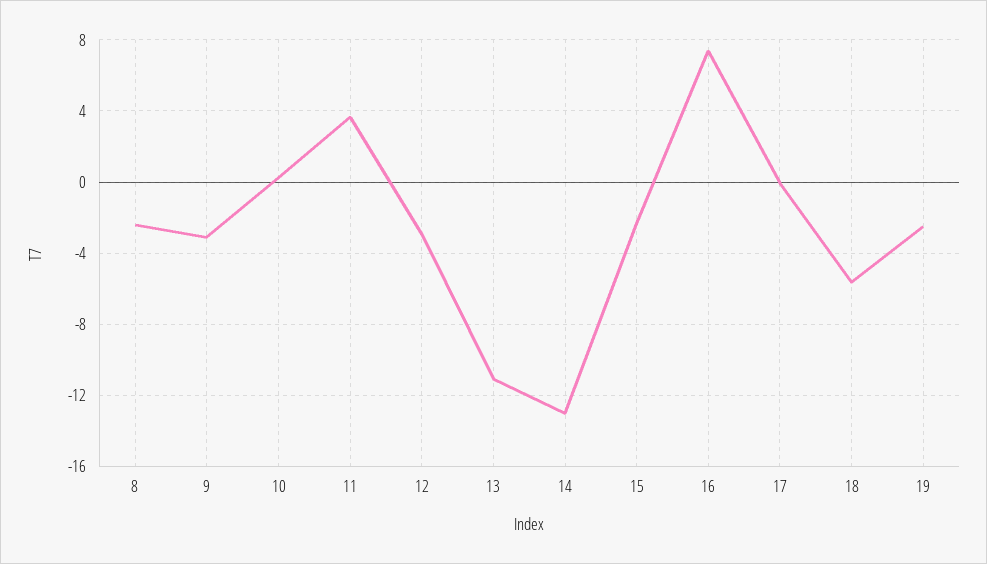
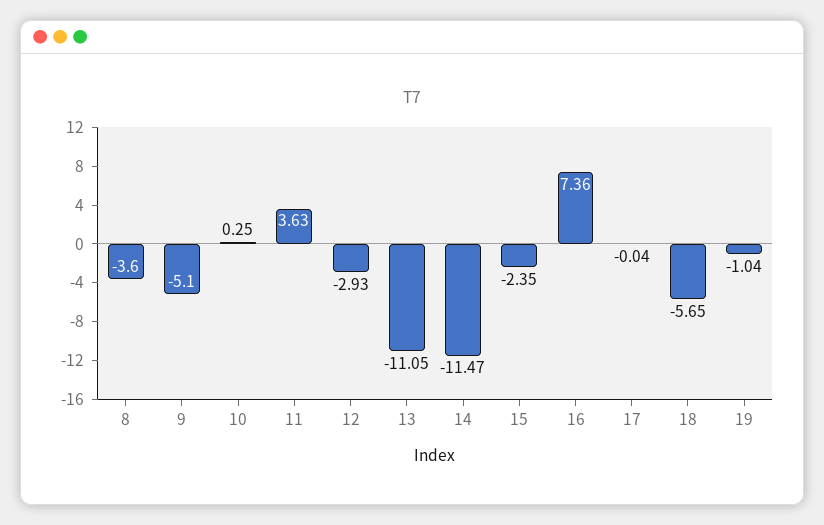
8: -2.5 -> -3.6
9: -3 -> -5.1
14: -13 -> -11.47
19: -2.5 -> -1.04

